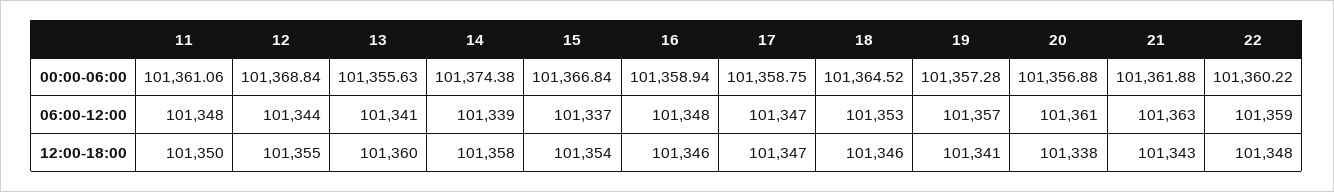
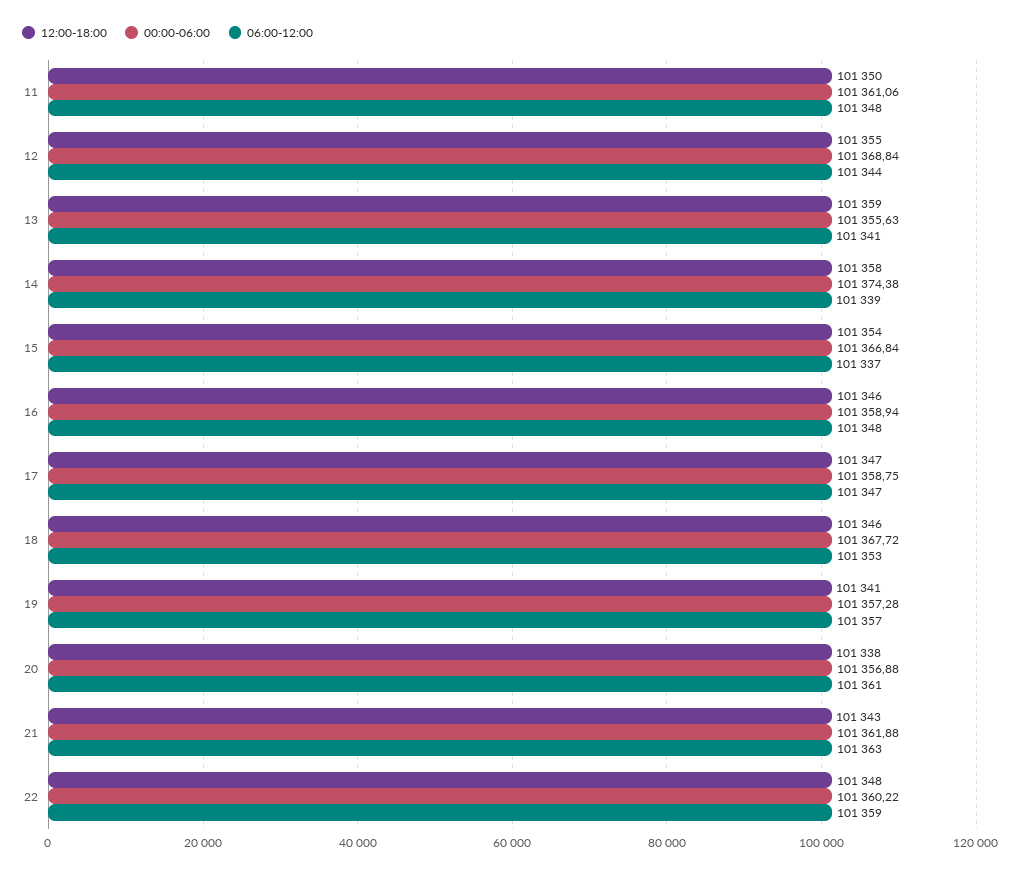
00:00-06:00, 18: 101364.52 -> 101367.72
12:00-18:00, 13: 101360 -> 101359

